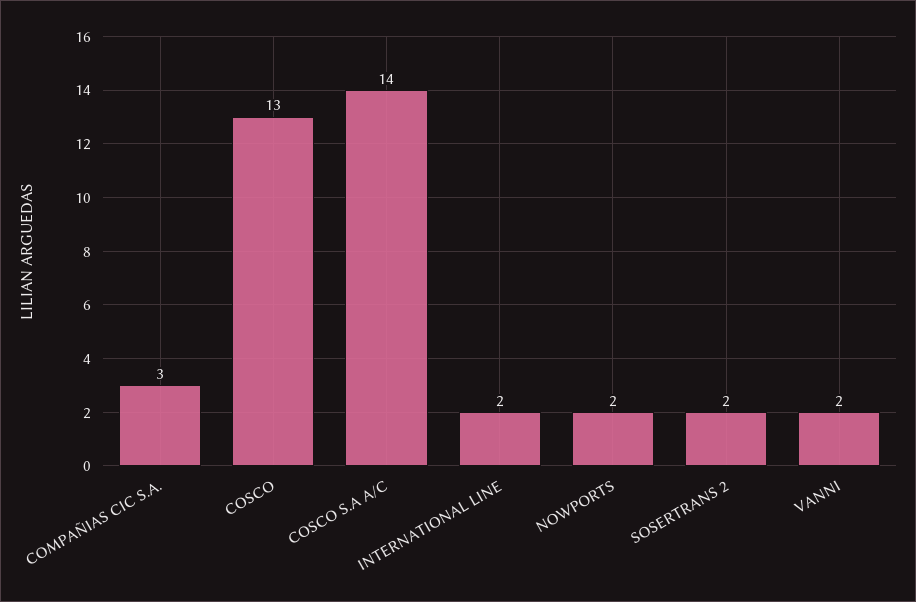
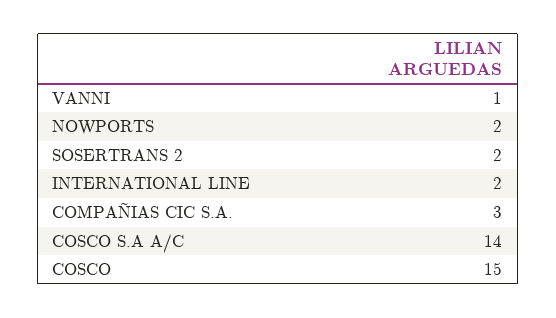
COSCO: 13 -> 15
VANNI: 2 -> 1

